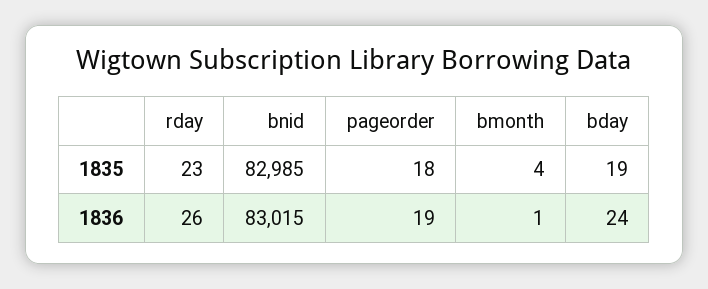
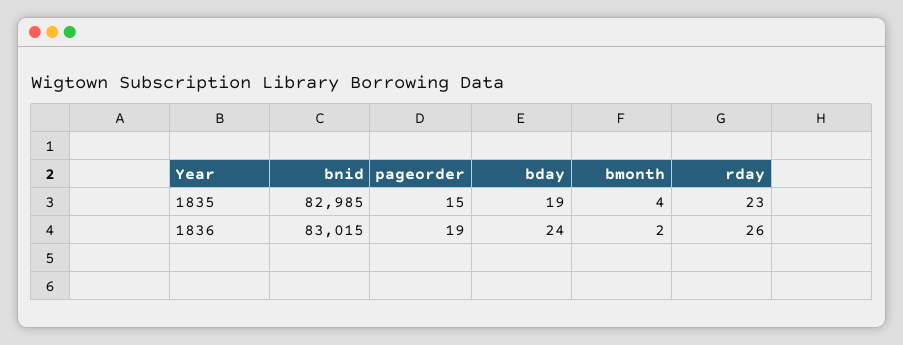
pageorder, 1835: 18 -> 15
bmonth, 1836: 1 -> 2

